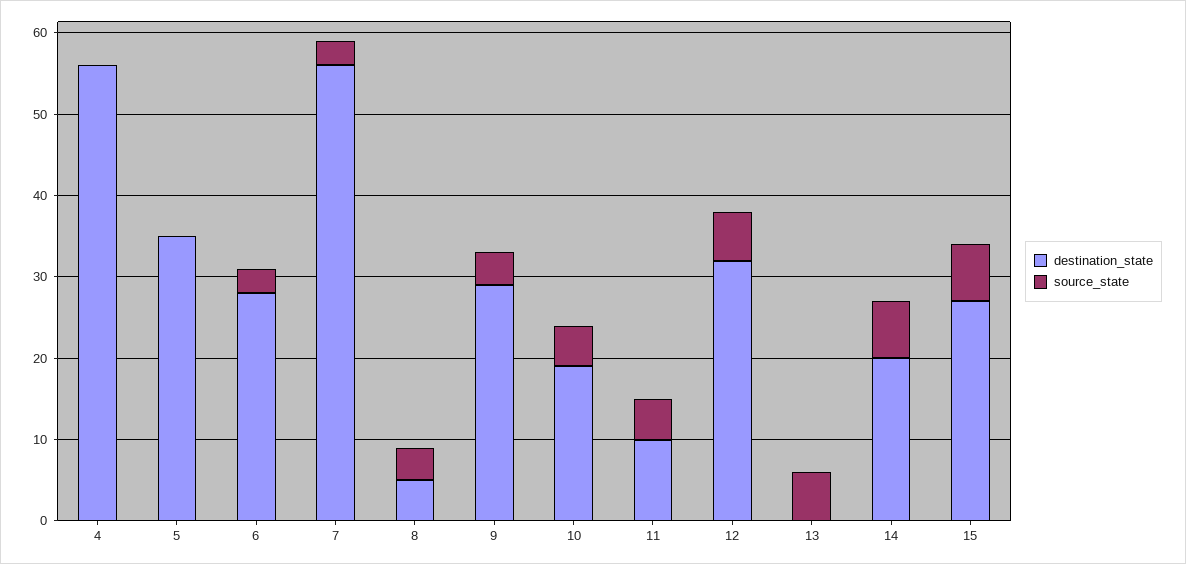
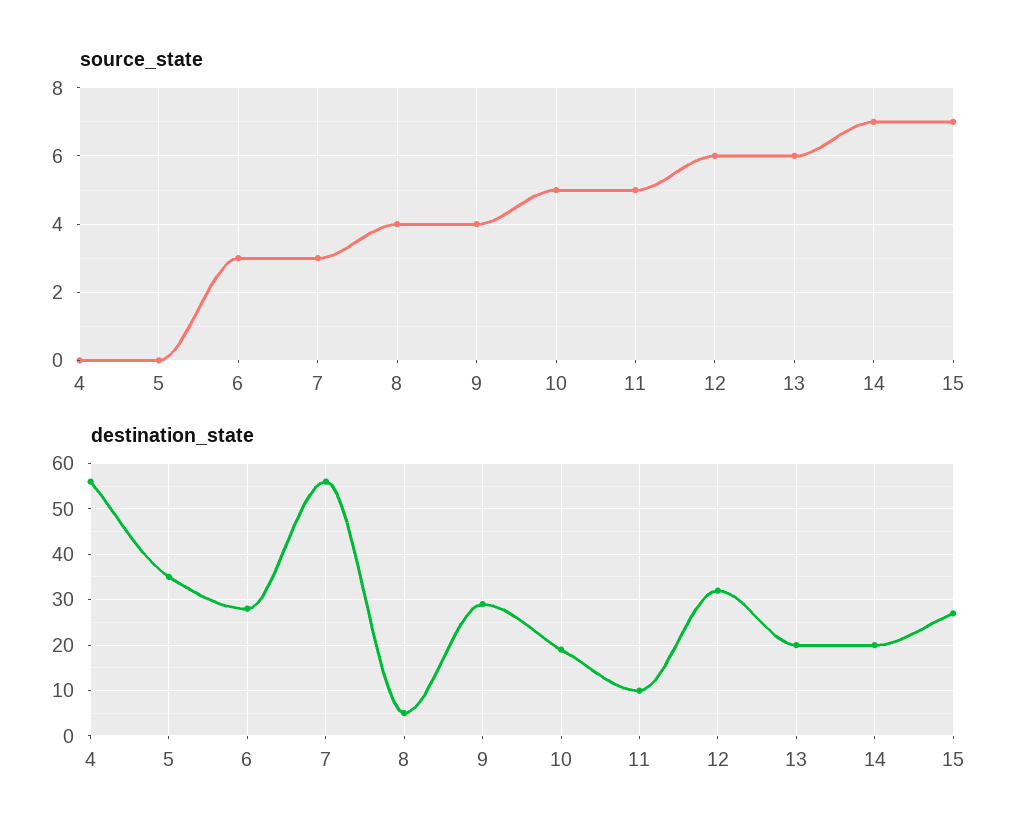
destination_state, 13: 0 -> 20

